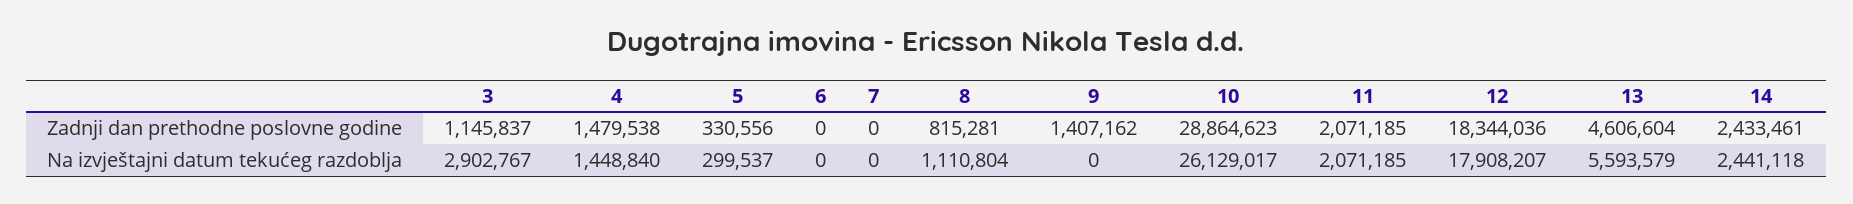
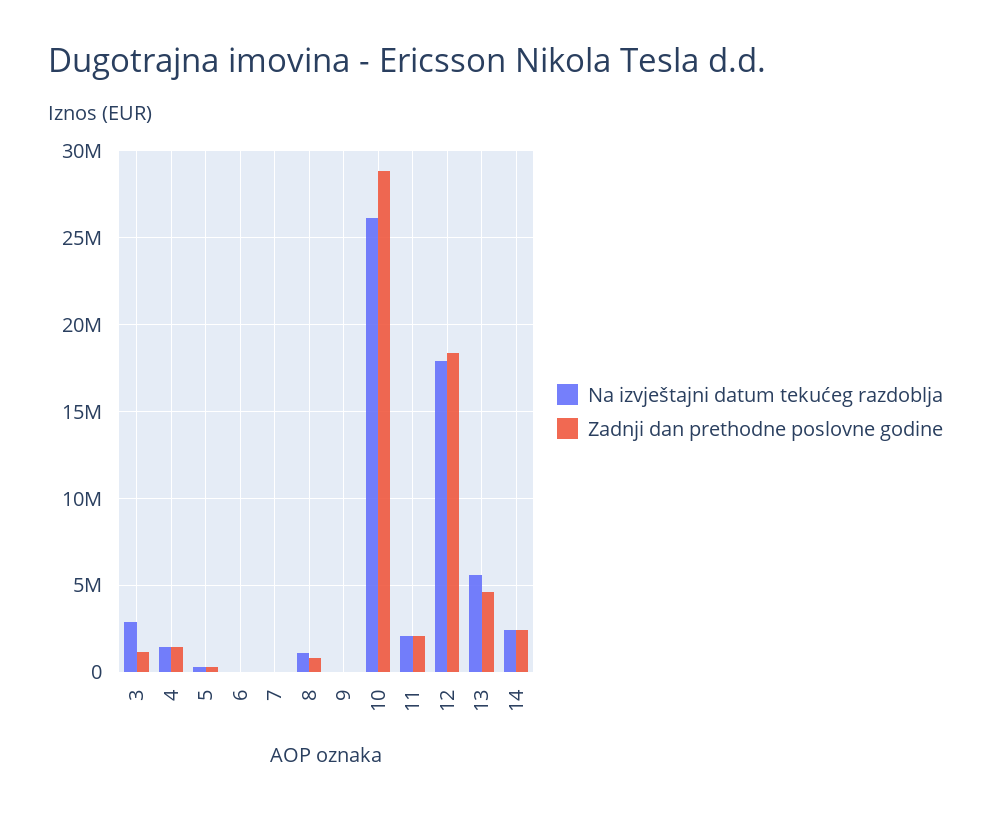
Zadnji dan prethodne poslovne godine, 9: 1407162 -> 0

